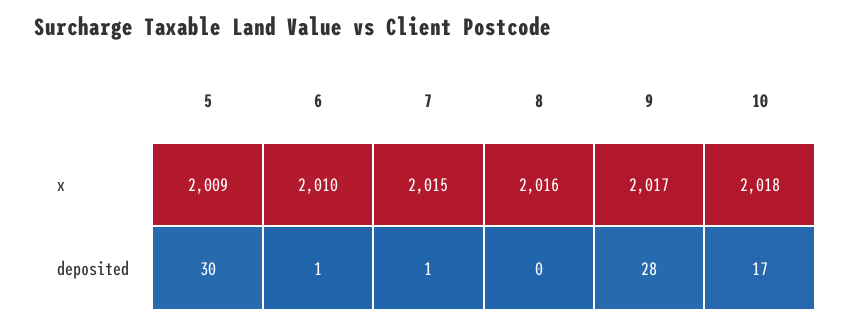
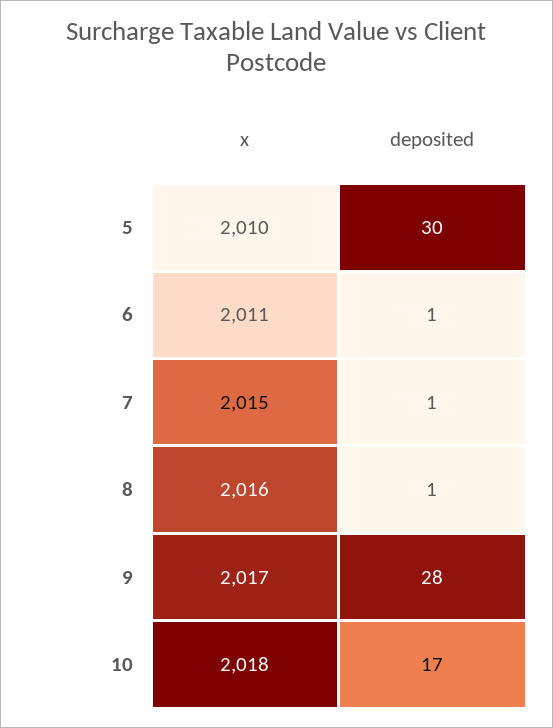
5, x: 2009 -> 2010
6, x: 2010 -> 2011
8, deposited: 0 -> 1

